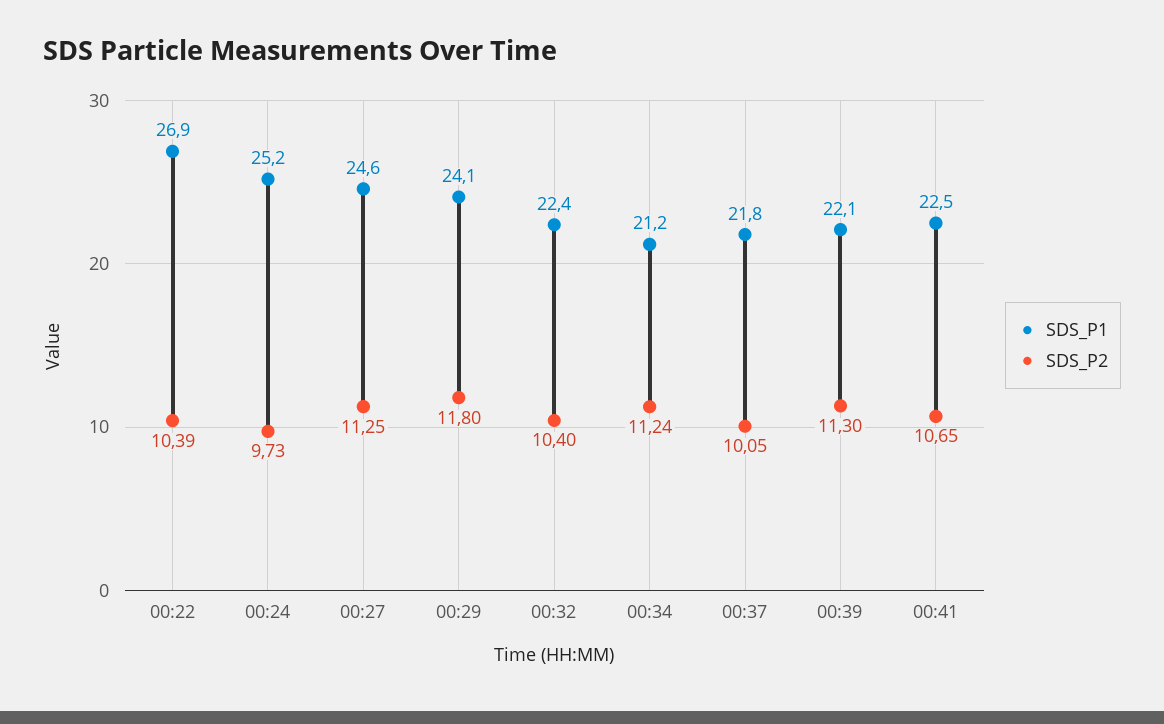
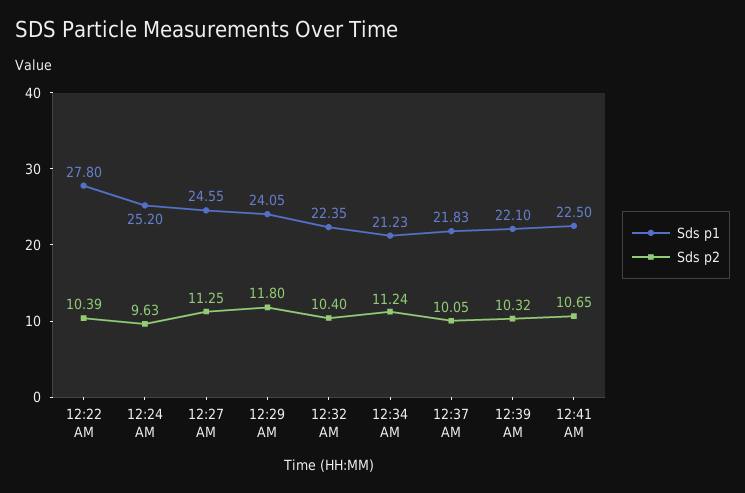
SDS_P1, 00:22: 26.9 -> 27.8
SDS_P2, 00:24: 9.73 -> 9.63
SDS_P2, 00:39: 11.3 -> 10.32

